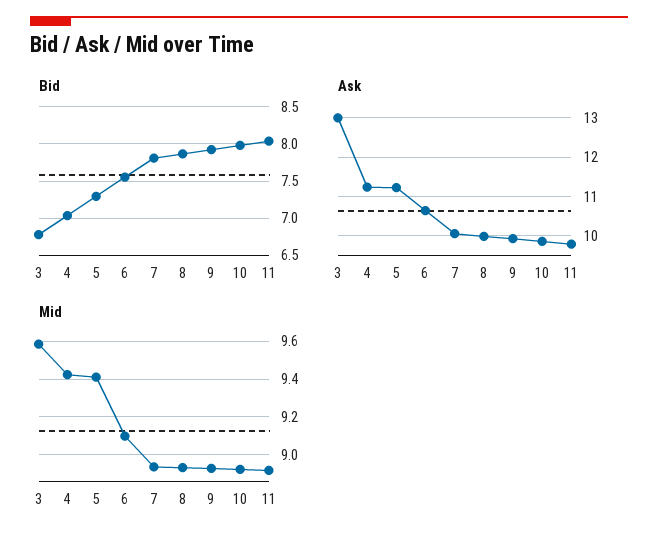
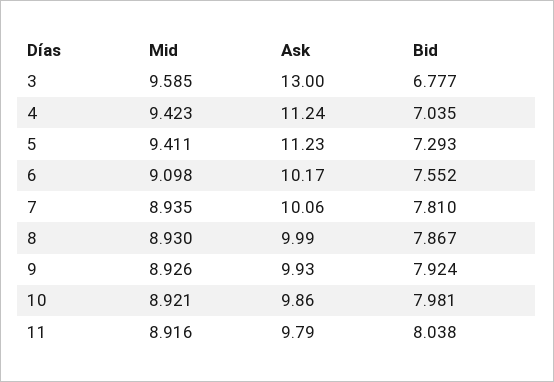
Ask, 6: 10.6 -> 10.17

